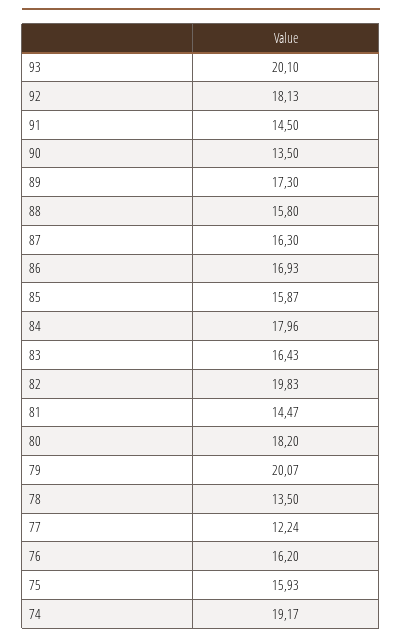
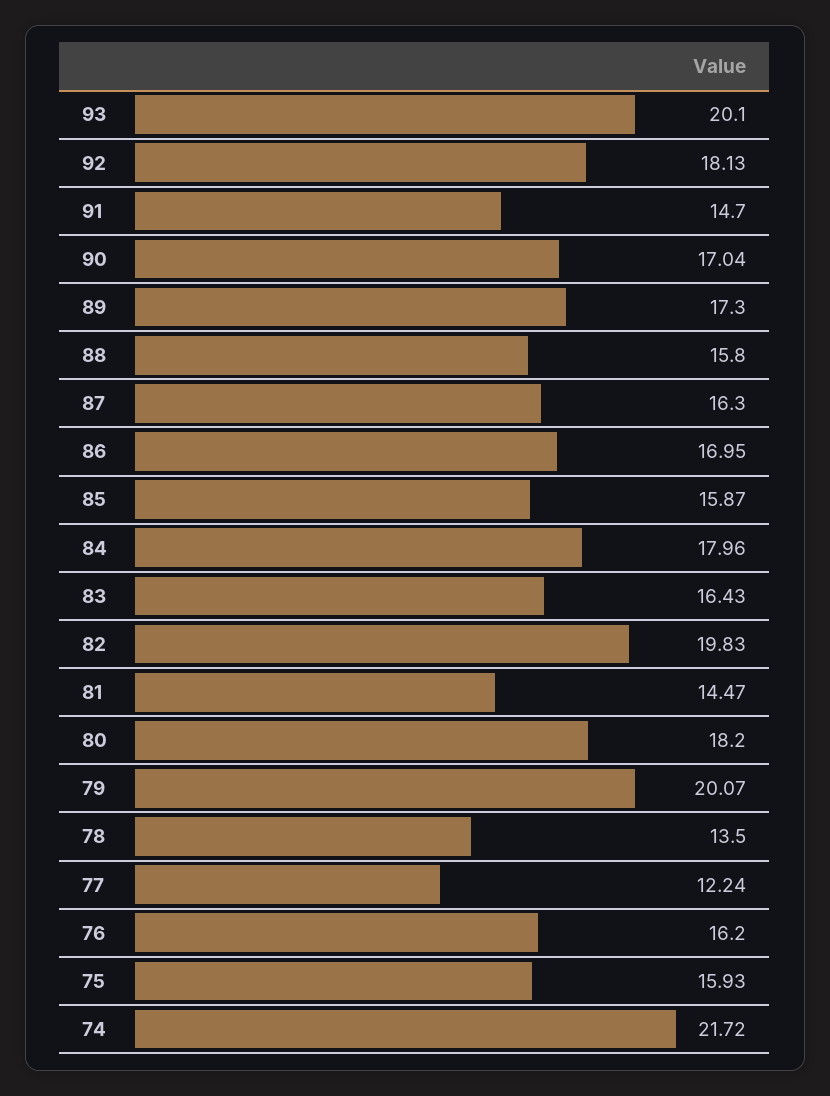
91: 14.5 -> 14.7
90: 13.5 -> 17.04
86: 16.93 -> 16.95
74: 19.17 -> 21.72

